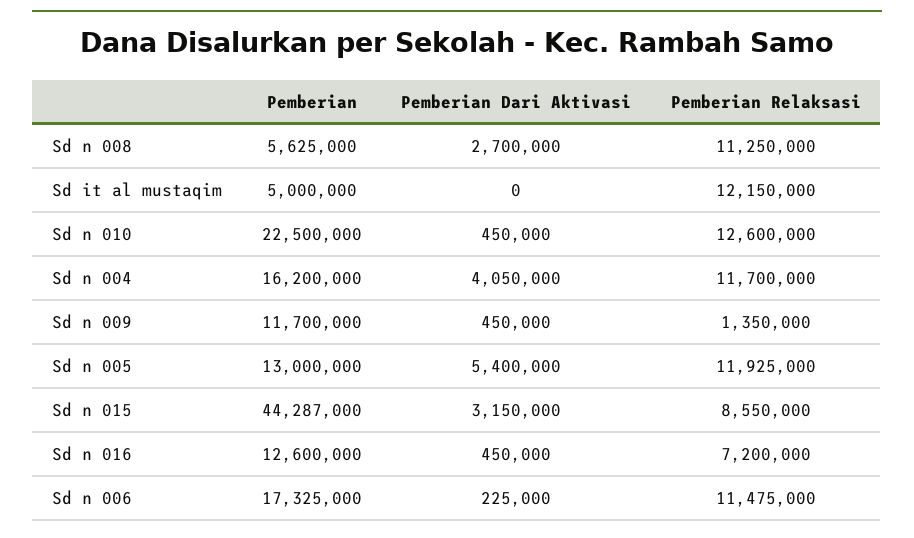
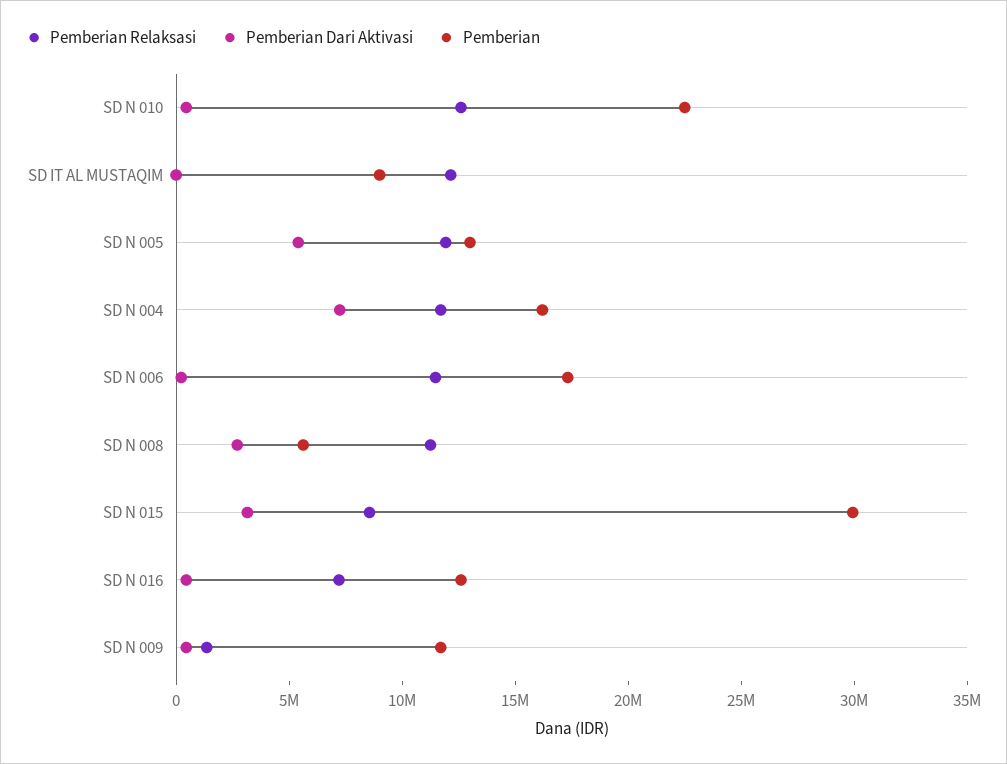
Pemberian, Sd it al mustaqim: 5000000 -> 9000000
Pemberian Dari Aktivasi, Sd n 004: 4050000 -> 7000000
Pemberian, Sd n 015: 44287000 -> 30000000

